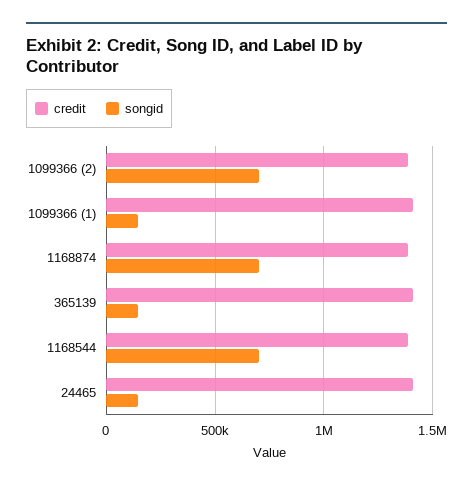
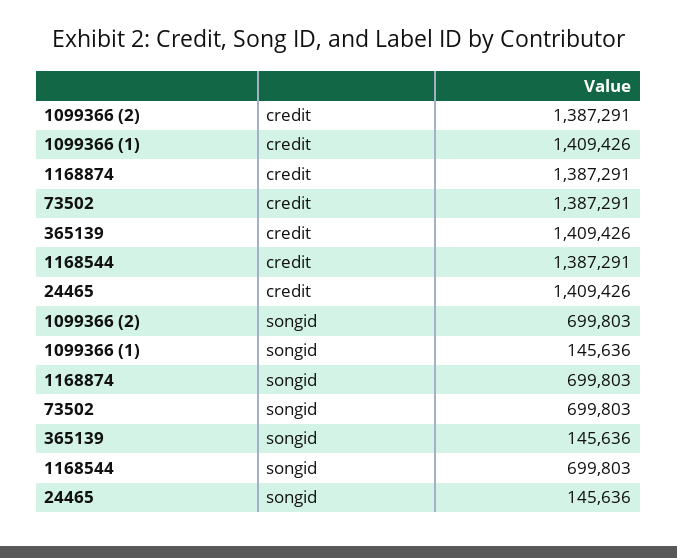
credit, 73502: none -> 1387291
songid, 73502: none -> 699803

